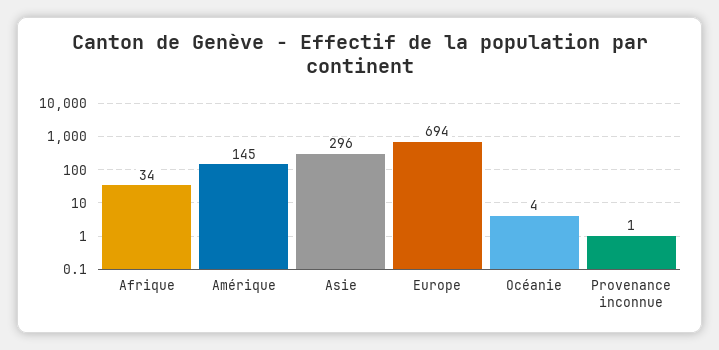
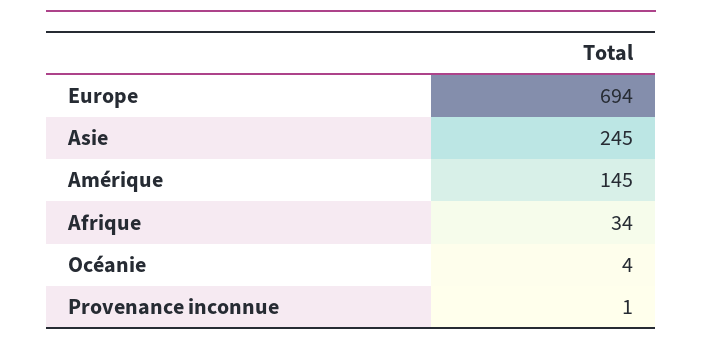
Asie: 296 -> 245

